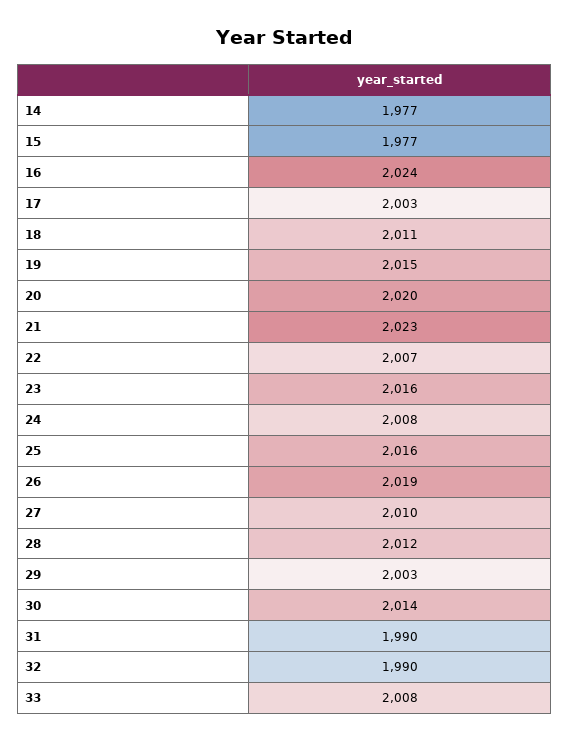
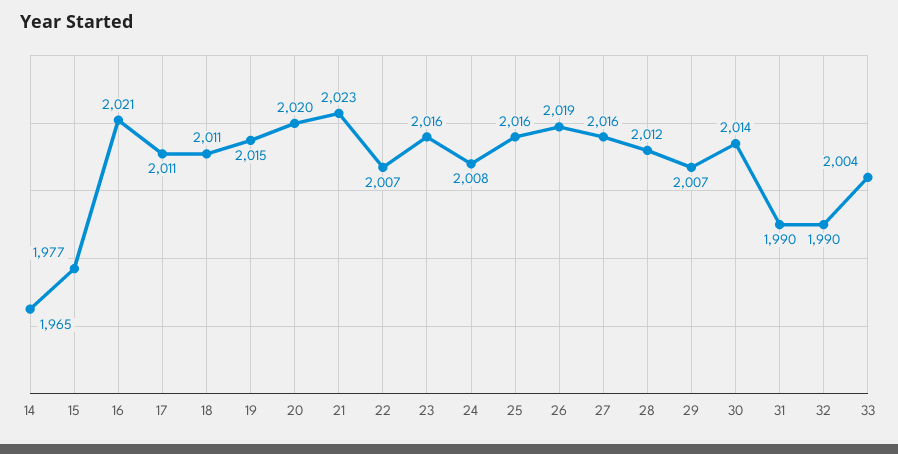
14: 1977 -> 1965
16: 2024 -> 2021
17: 2003 -> 2011
27: 2010 -> 2016
29: 2003 -> 2007
33: 2008 -> 2004

